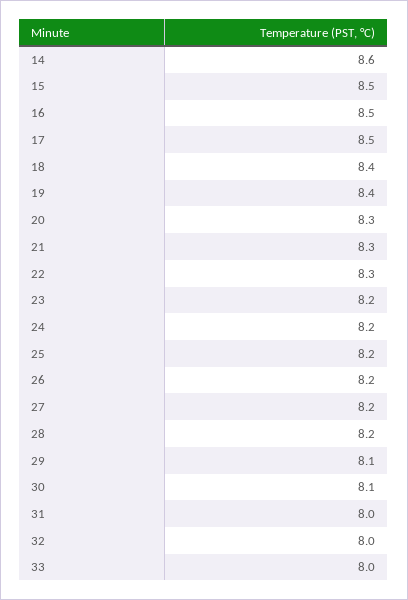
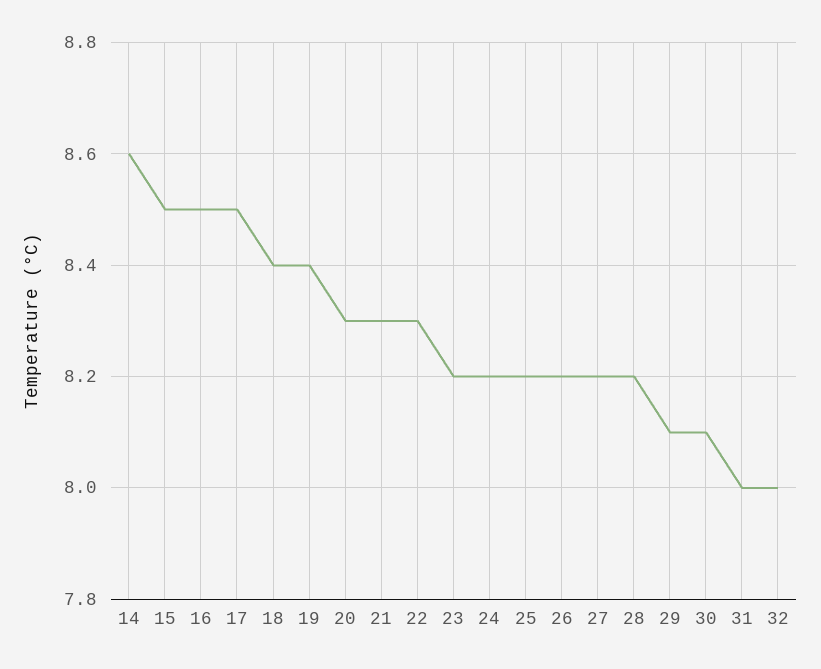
33: 8 -> none

